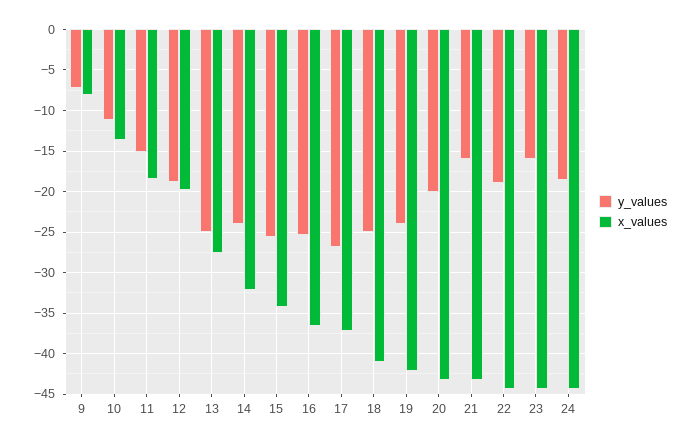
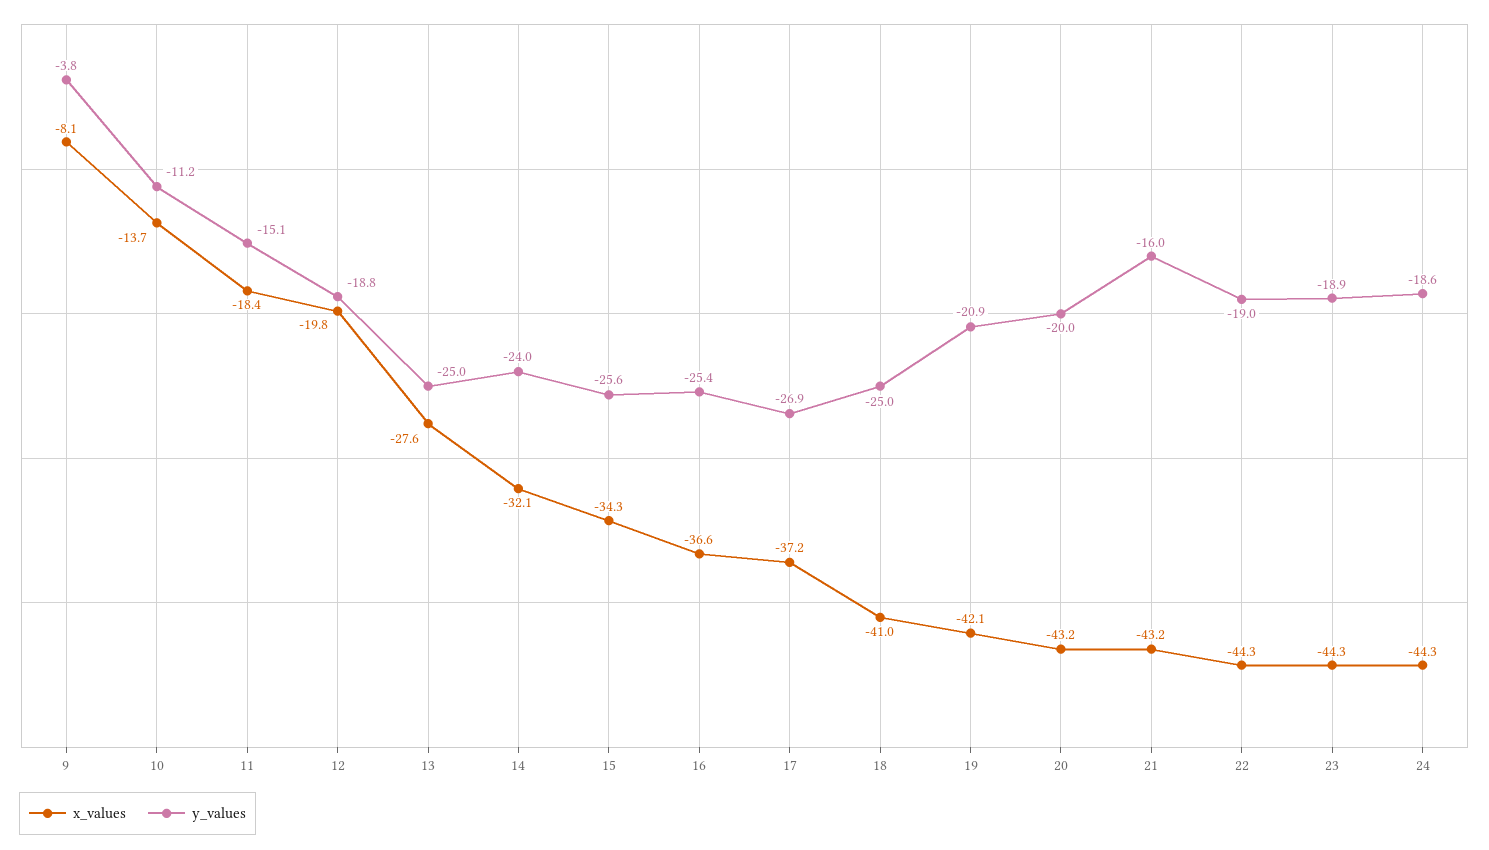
y_values, 9: -7 -> -3.8
y_values, 19: -24 -> -20.9
y_values, 23: -16 -> -18.9

